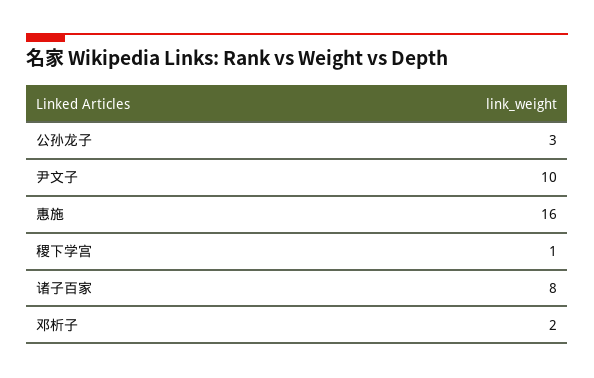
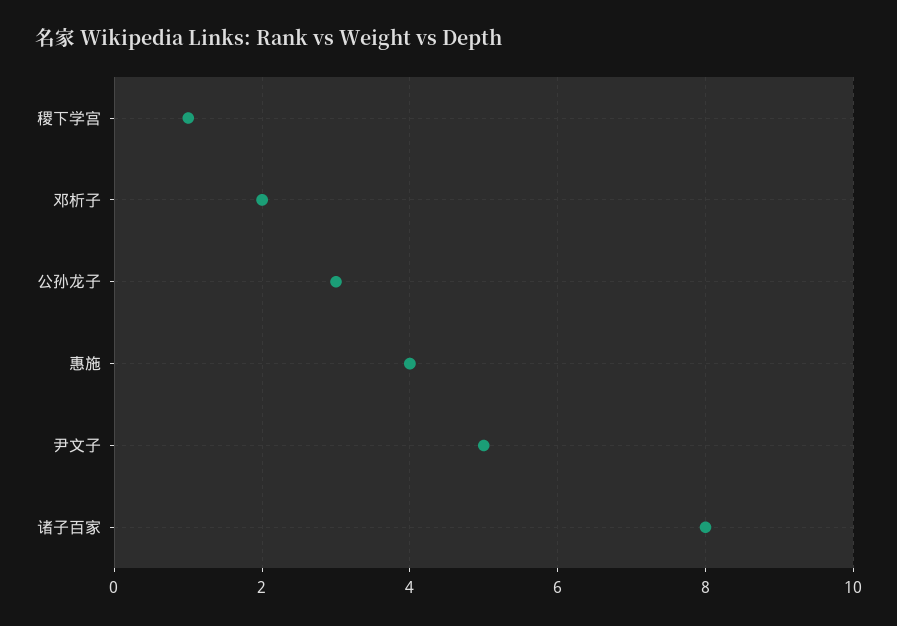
尹文子: 10 -> 5
惠施: 16 -> 4

